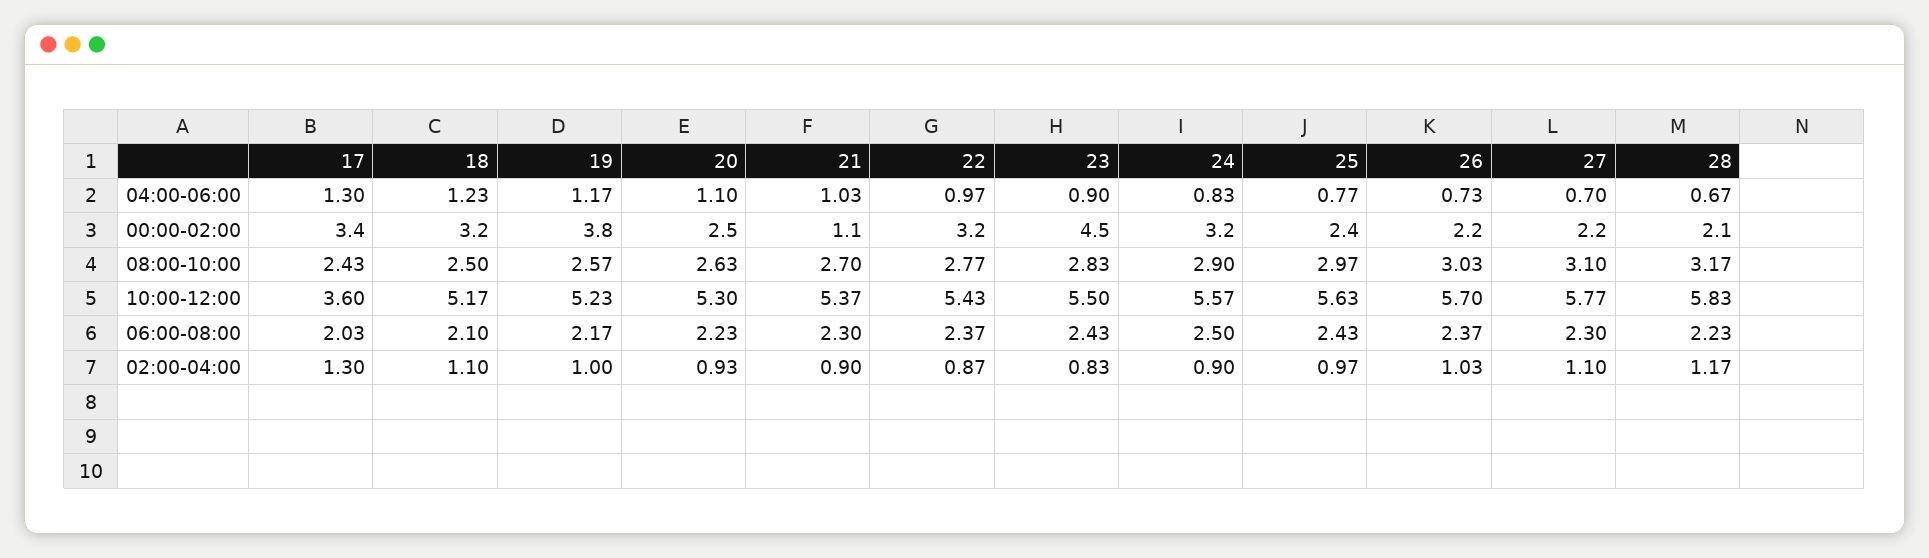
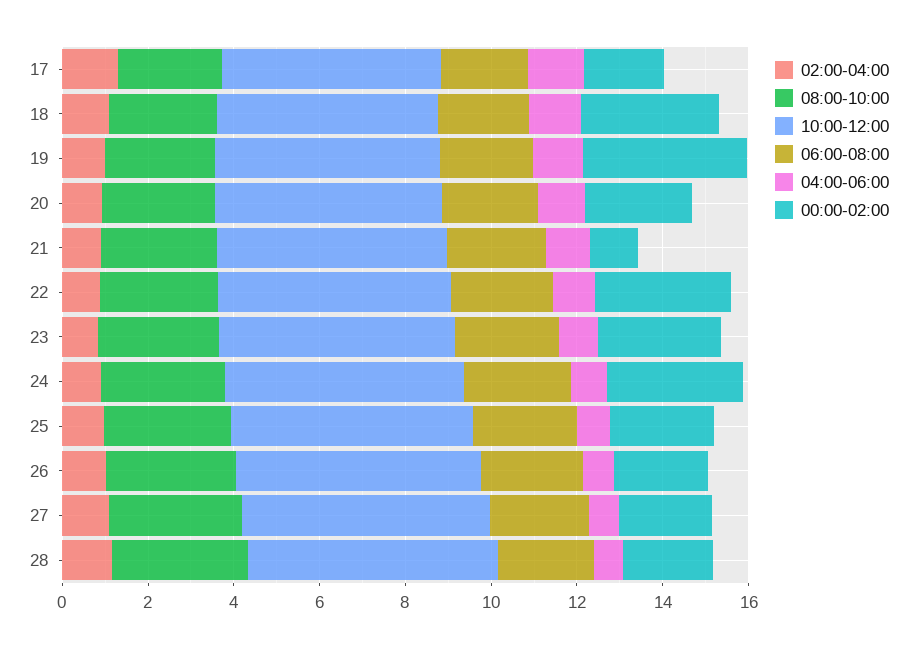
00:00-02:00, 17: 3.4 -> 2
00:00-02:00, 23: 4.5 -> 3
10:00-12:00, 17: 3.6 -> 5

